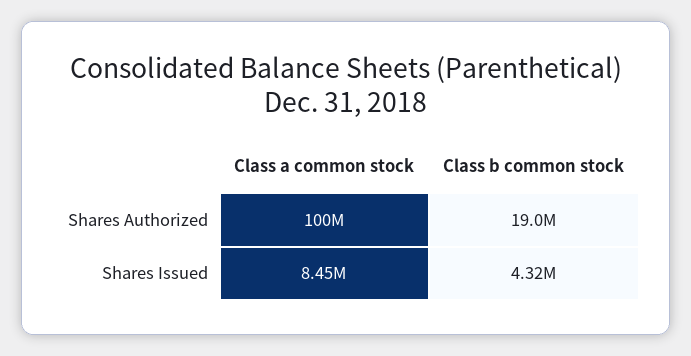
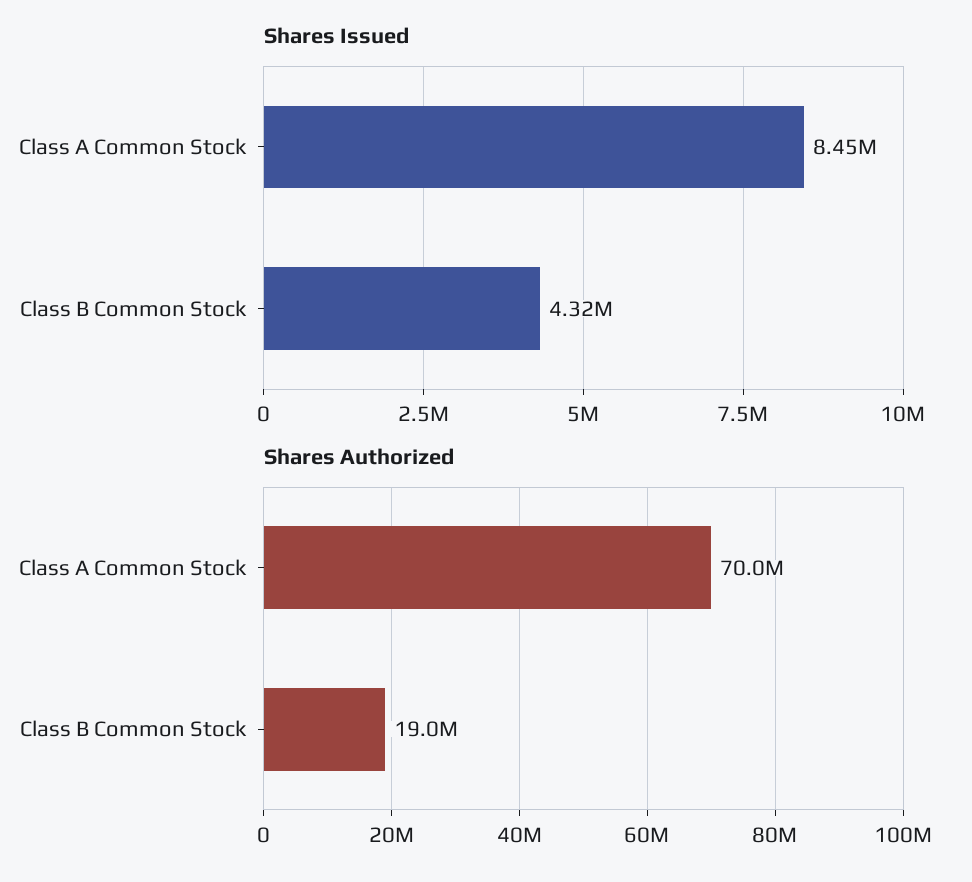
Shares Authorized, Class a common stock: 100000000 -> 70000000

